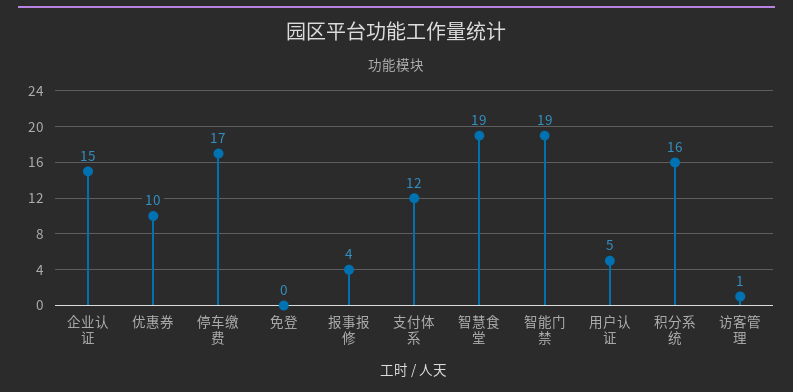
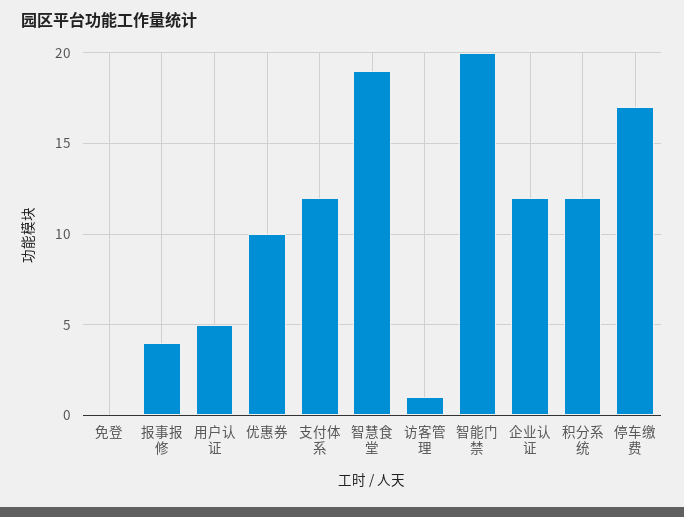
企业认证: 15 -> 12
智能门禁: 19 -> 20
积分系统: 16 -> 12

